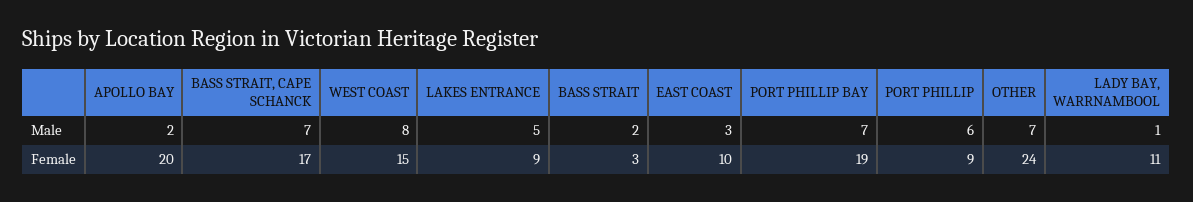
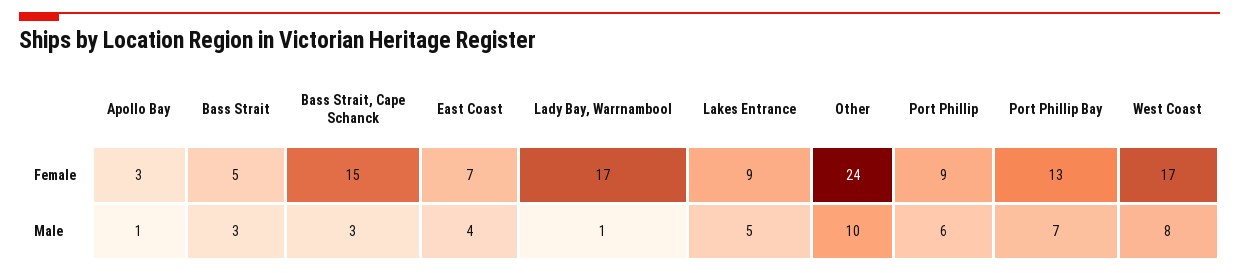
APOLLO BAY, Male: 2 -> 1
BASS STRAIT, CAPE SCHANCK, Male: 7 -> 3
BASS STRAIT, Male: 2 -> 3
EAST COAST, Male: 3 -> 4
OTHER, Male: 7 -> 10
APOLLO BAY, Female: 20 -> 3
BASS STRAIT, CAPE SCHANCK, Female: 17 -> 15
WEST COAST, Female: 15 -> 17
BASS STRAIT, Female: 3 -> 5
EAST COAST, Female: 10 -> 7
PORT PHILLIP BAY, Female: 19 -> 13
LADY BAY, WARRNAMBOOL, Female: 11 -> 17

